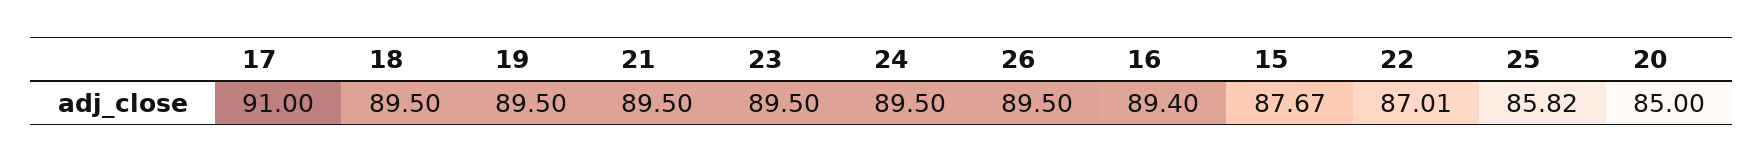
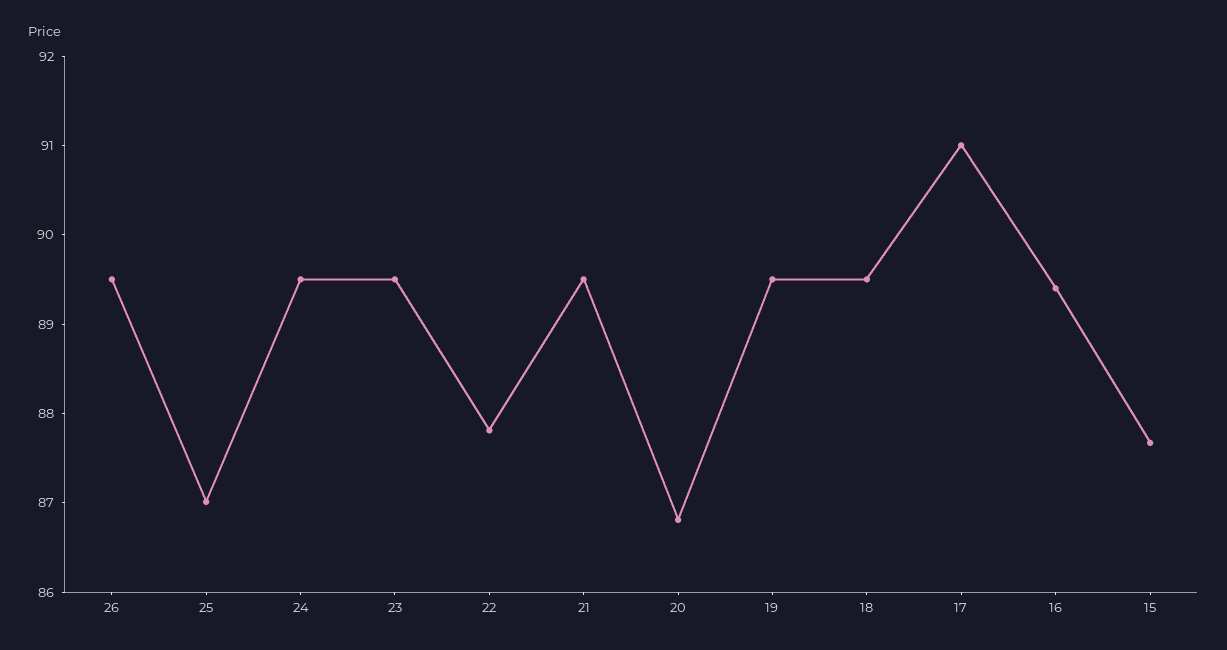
22: 87.01 -> 87.8
25: 85.82 -> 87
20: 85 -> 86.8

